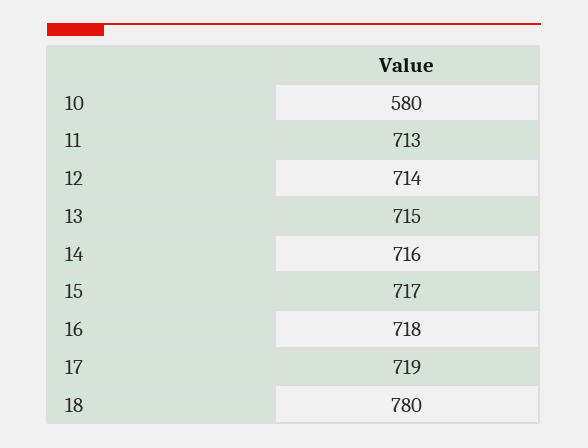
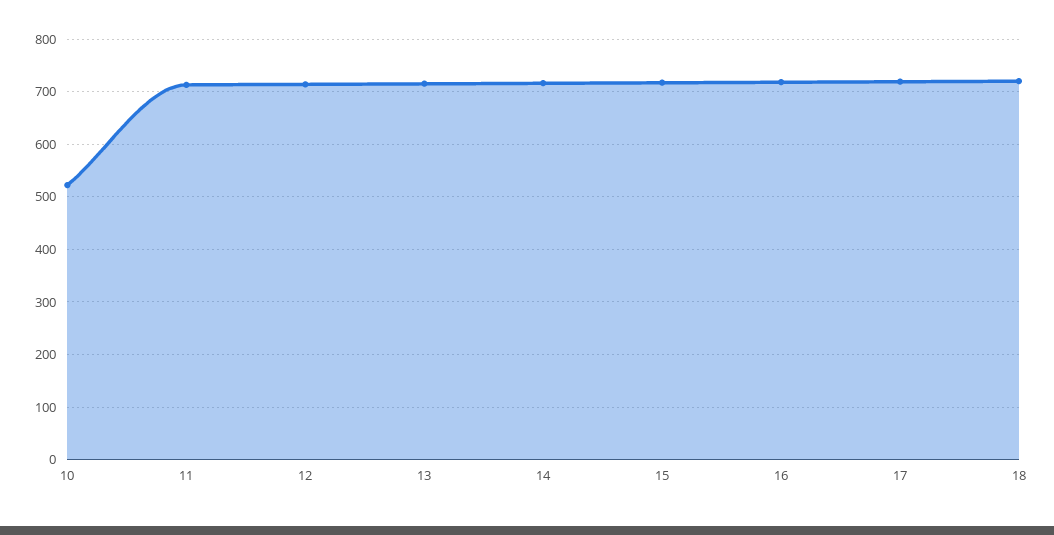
10: 580 -> 520
18: 780 -> 720

